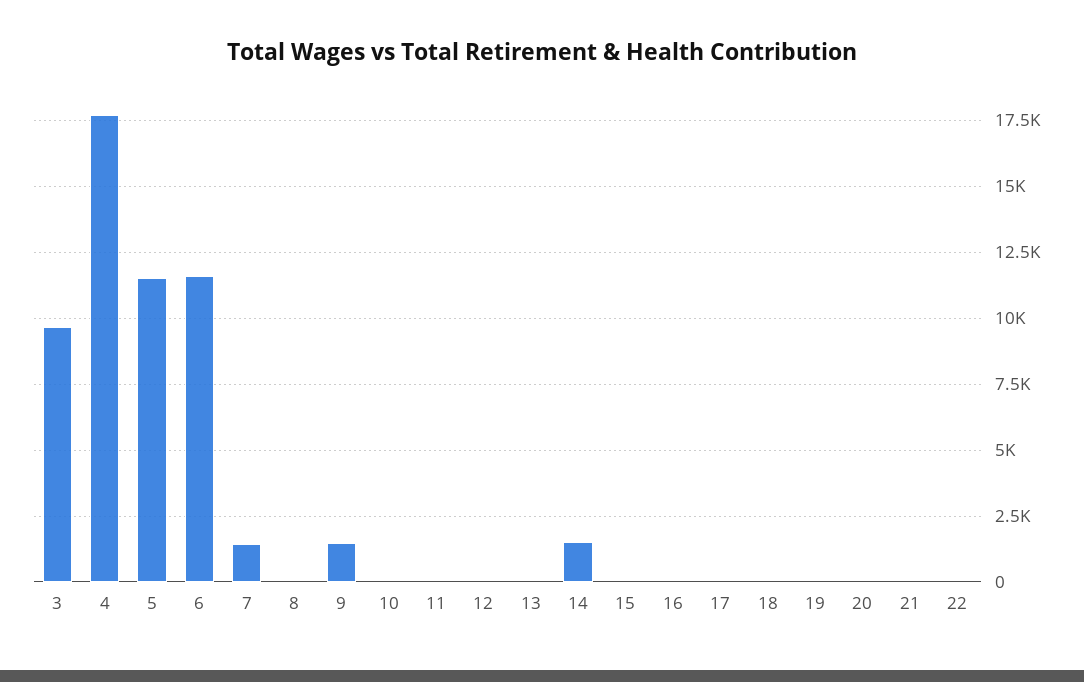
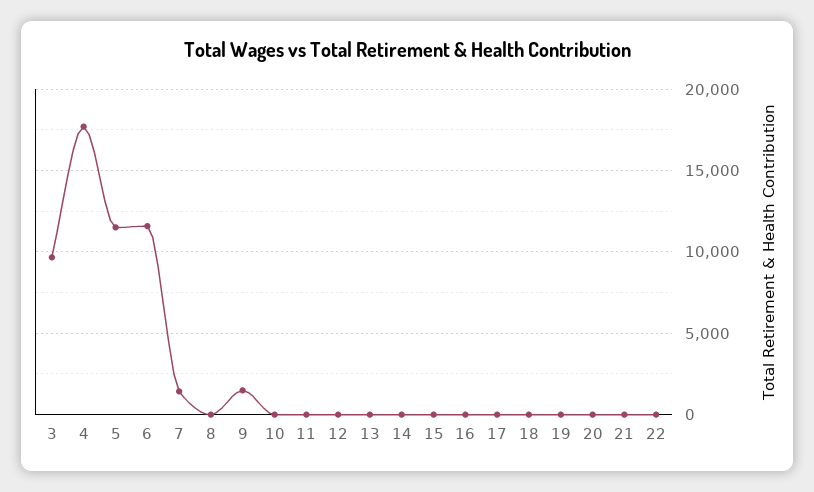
14: 1500 -> 0

